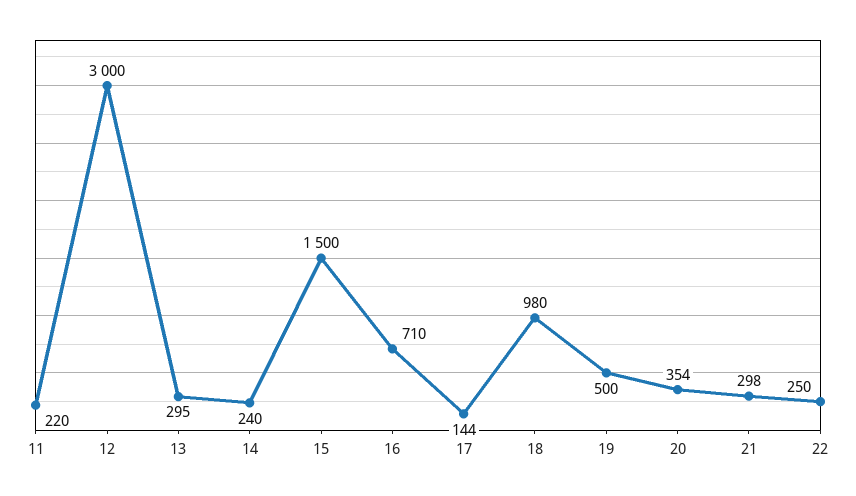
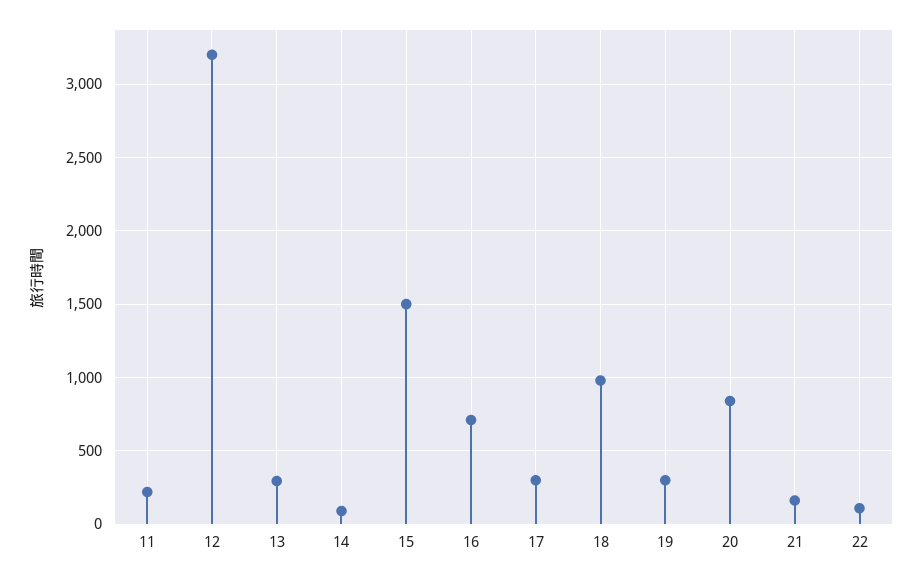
12: 3000 -> 3200
14: 240 -> 100
17: 144 -> 300
19: 500 -> 300
20: 354 -> 850
21: 298 -> 150
22: 250 -> 100

